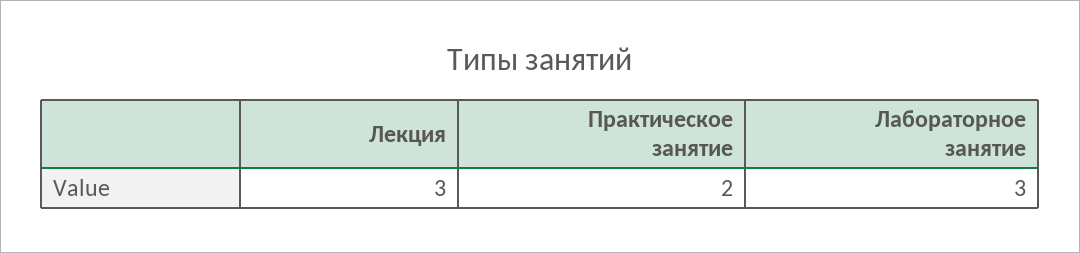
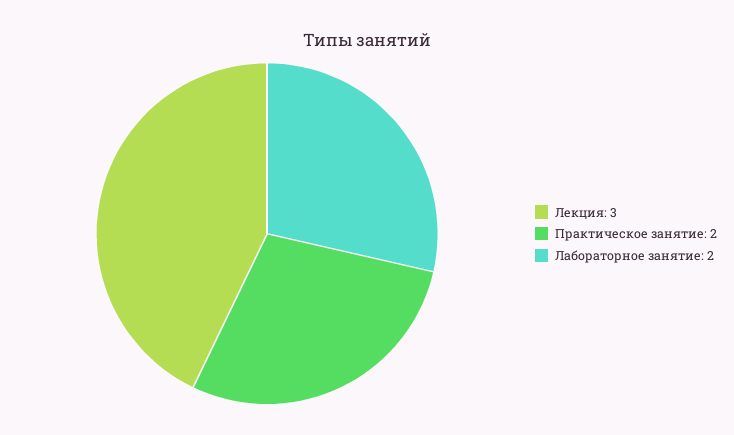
Лабораторное занятие: 3 -> 2

